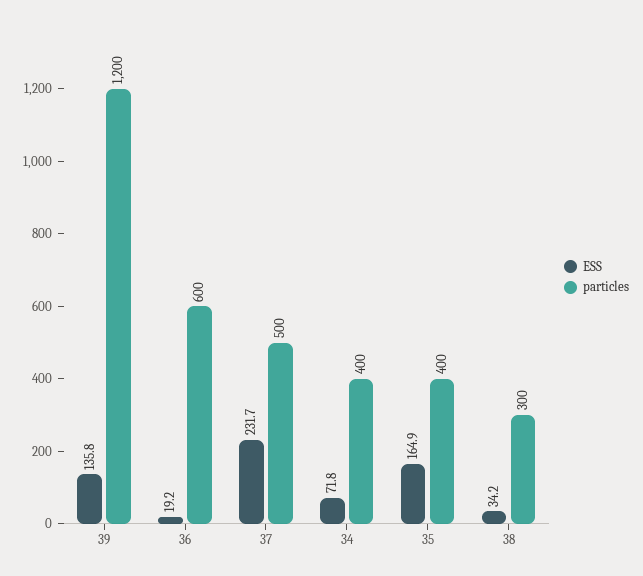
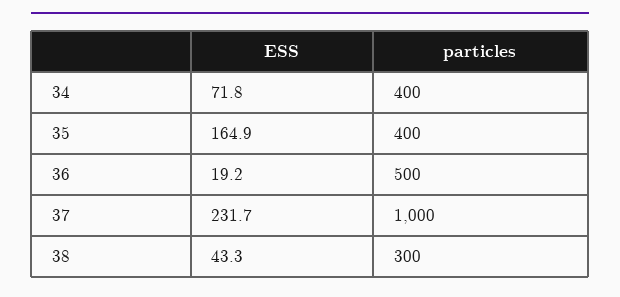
ESS, 39: 135.8 -> none
particles, 39: 1200 -> none
particles, 36: 600 -> 500
particles, 37: 500 -> 1000
ESS, 38: 34.2 -> 43.3

